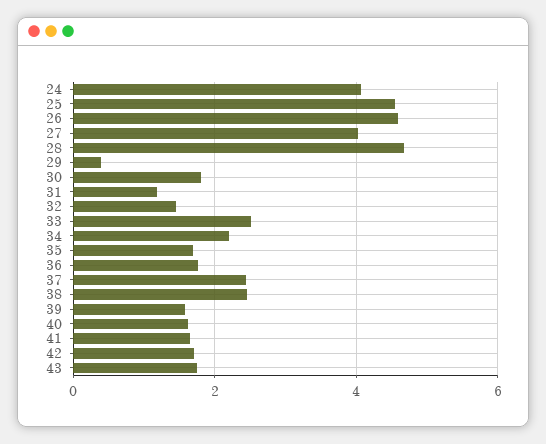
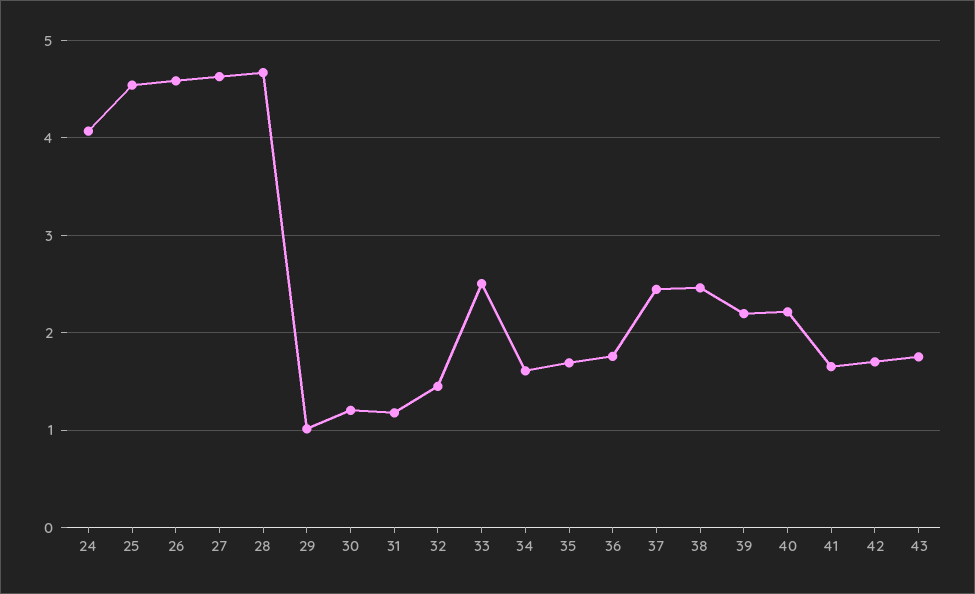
27: 4 -> 4.6
29: 0.4 -> 1
30: 1.8 -> 1.2
34: 2.2 -> 1.6
39: 1.6 -> 2.2
40: 1.6 -> 2.2

